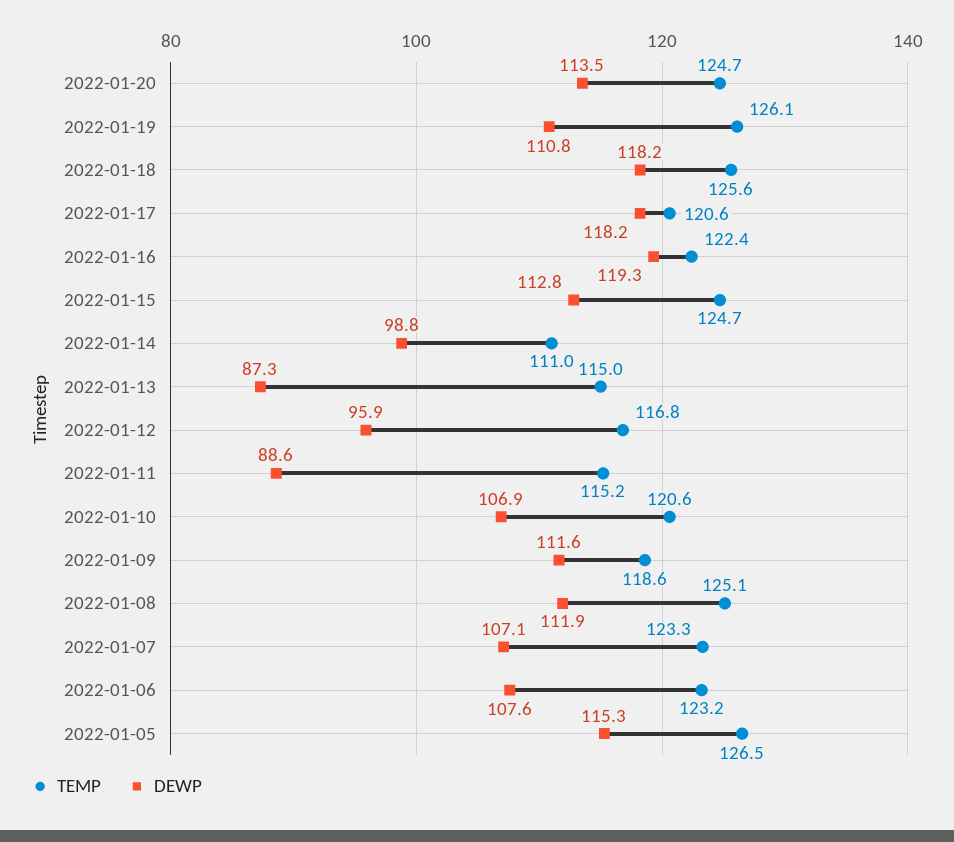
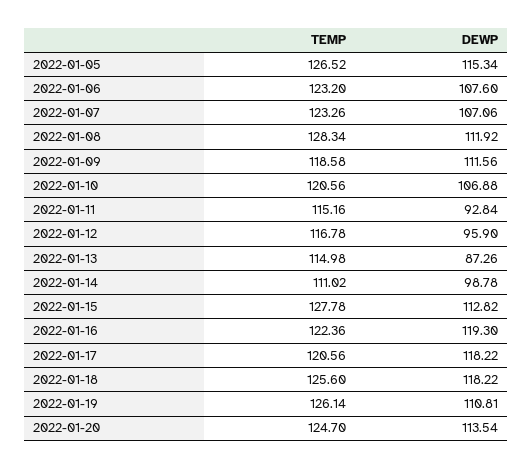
TEMP, 2022-01-15: 124.7 -> 127.78
DEWP, 2022-01-11: 88.6 -> 92.84
TEMP, 2022-01-08: 125.1 -> 128.34

